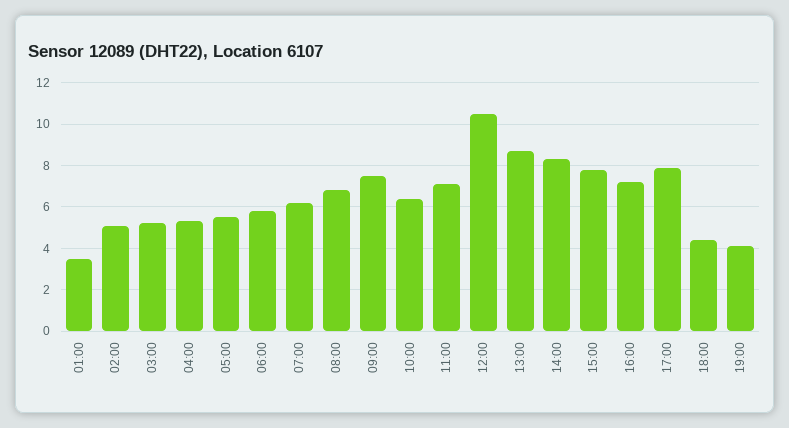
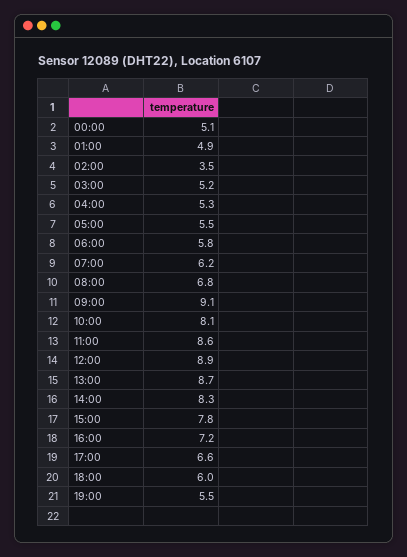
01:00: 3.5 -> 4.9
02:00: 5 -> 3.5
09:00: 7.5 -> 9.1
10:00: 6.5 -> 8.1
11:00: 7 -> 8.6
12:00: 10.5 -> 8.9
17:00: 8 -> 6.6
18:00: 4.5 -> 6
19:00: 4 -> 5.5
00:00: none -> 5.1

